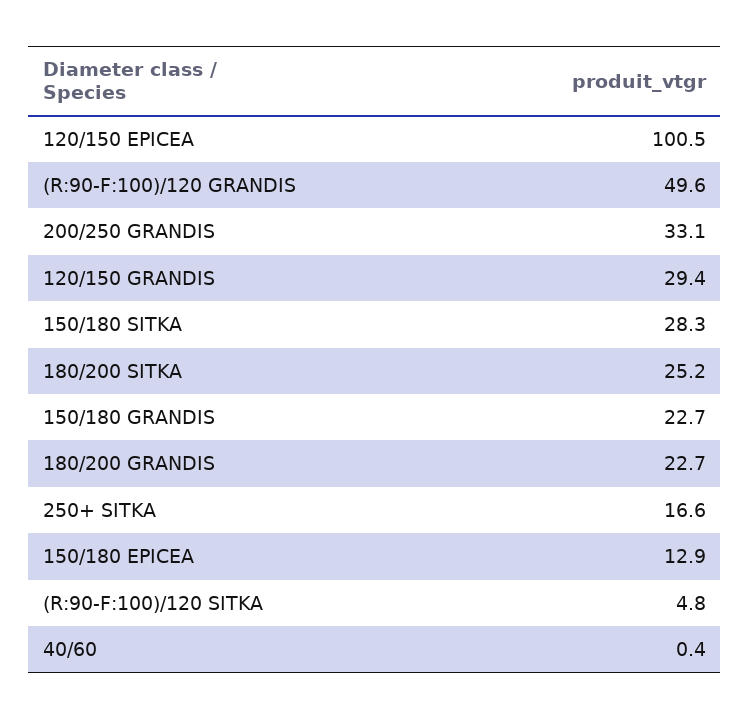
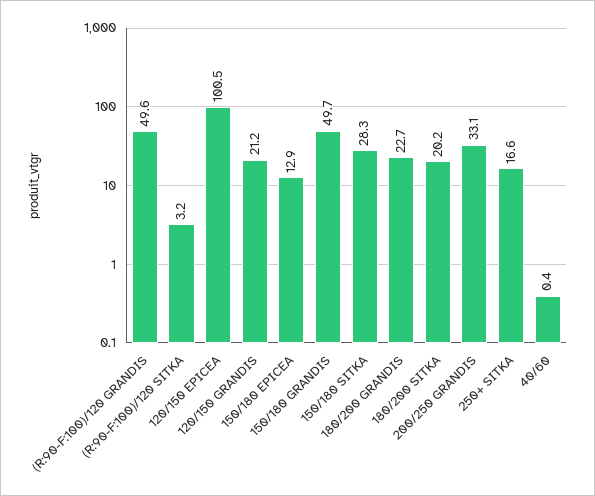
120/150 GRANDIS: 29.4 -> 21.2
180/200 SITKA: 25.2 -> 20.2
150/180 GRANDIS: 22.7 -> 49.7
(R:90-F:100)/120 SITKA: 4.8 -> 3.2

